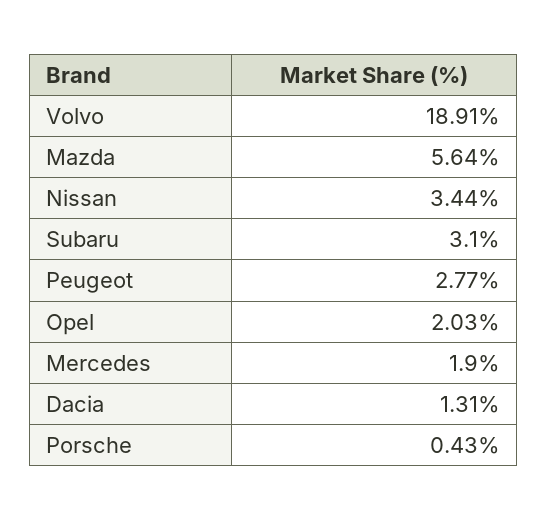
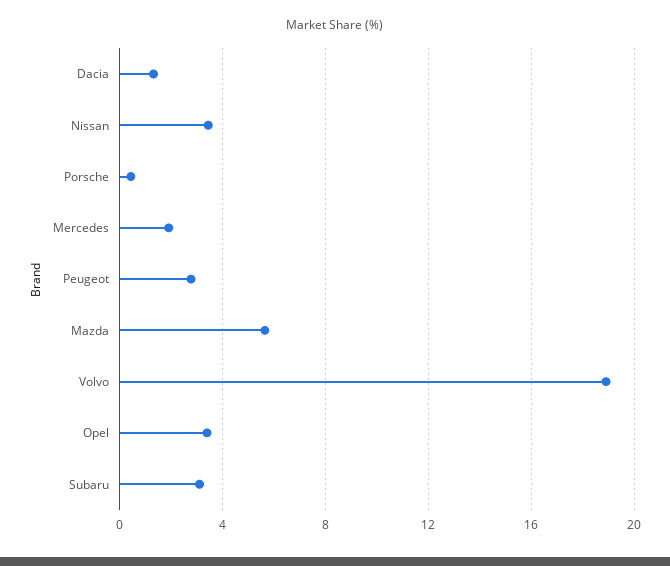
Opel: 2.03 -> 3.5

